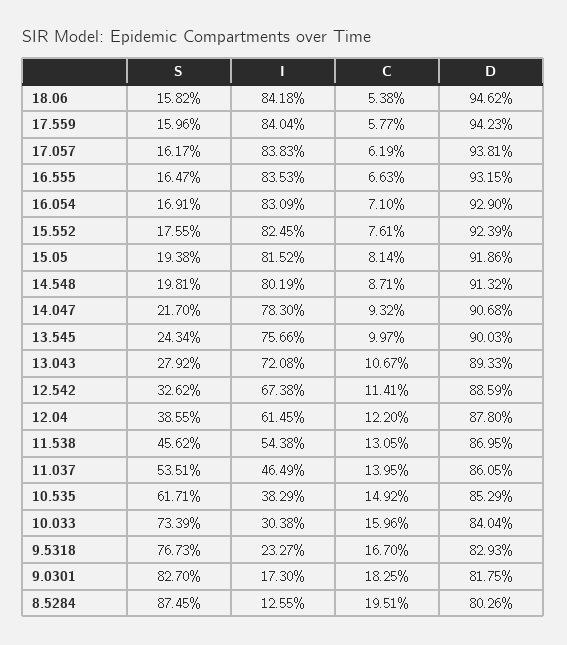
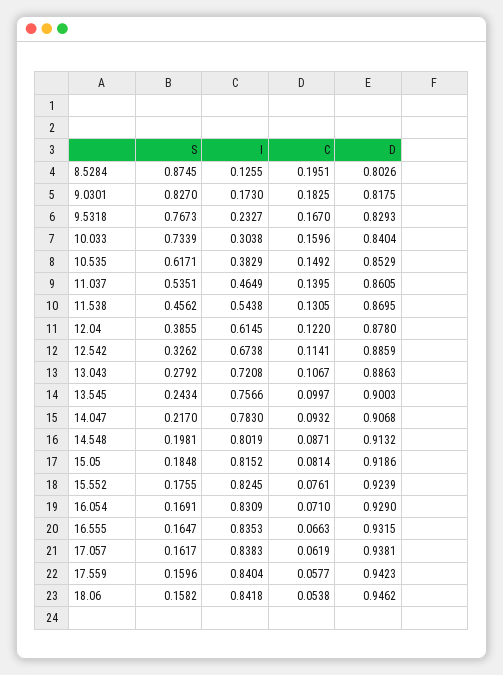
S, 15.05: 0.1938 -> 0.1848
D, 13.043: 0.8933 -> 0.8863

